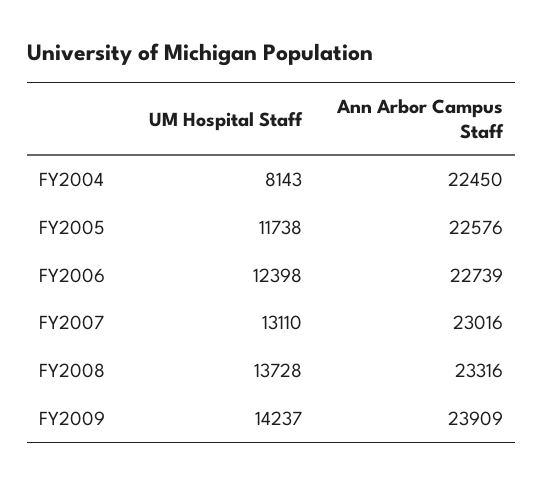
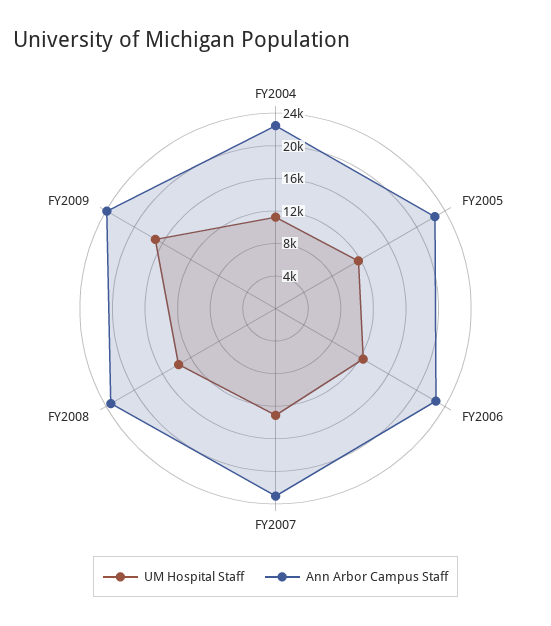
UM Hospital Staff, FY2004: 8143 -> 11000
UM Hospital Staff, FY2009: 14237 -> 17000

